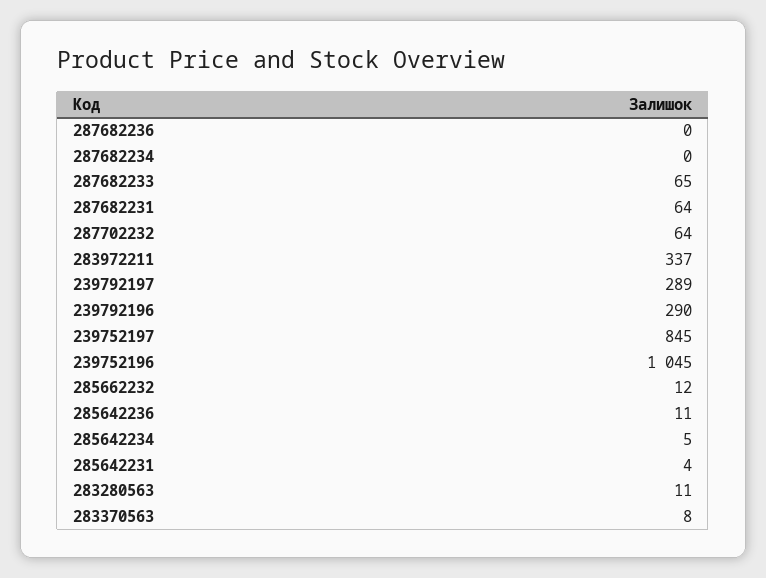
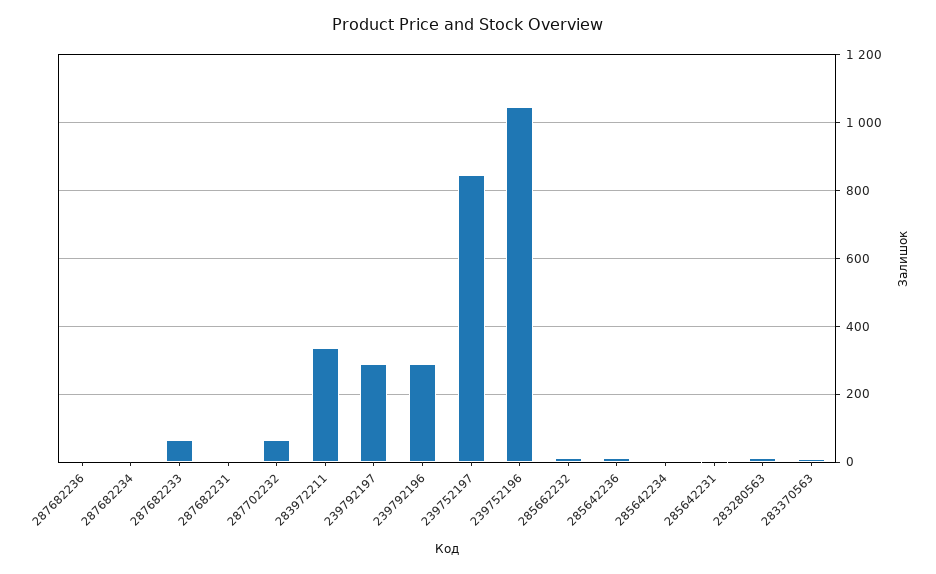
287682231: 64 -> 0

